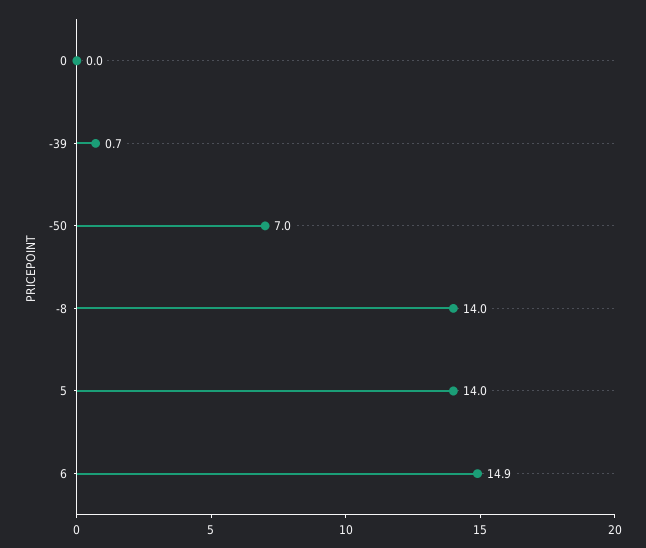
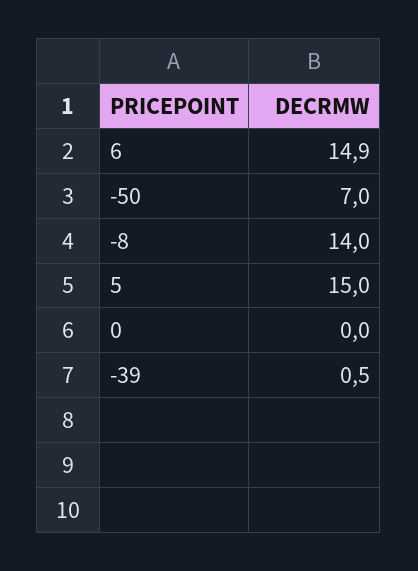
-39: 0.7 -> 0.5
5: 14 -> 15

